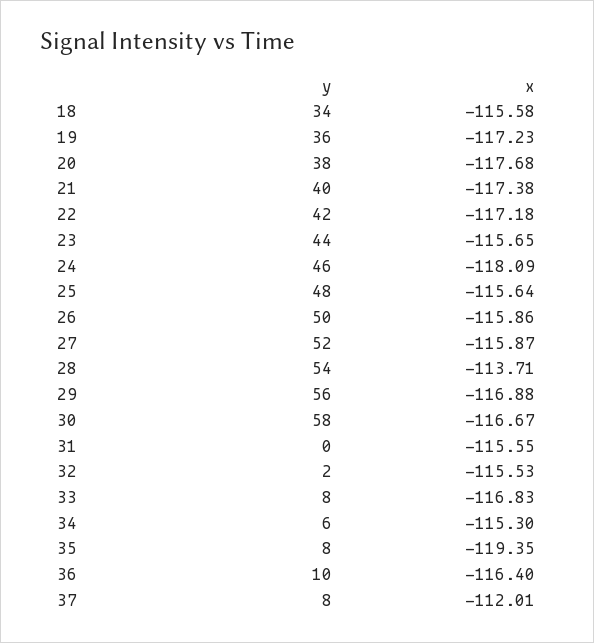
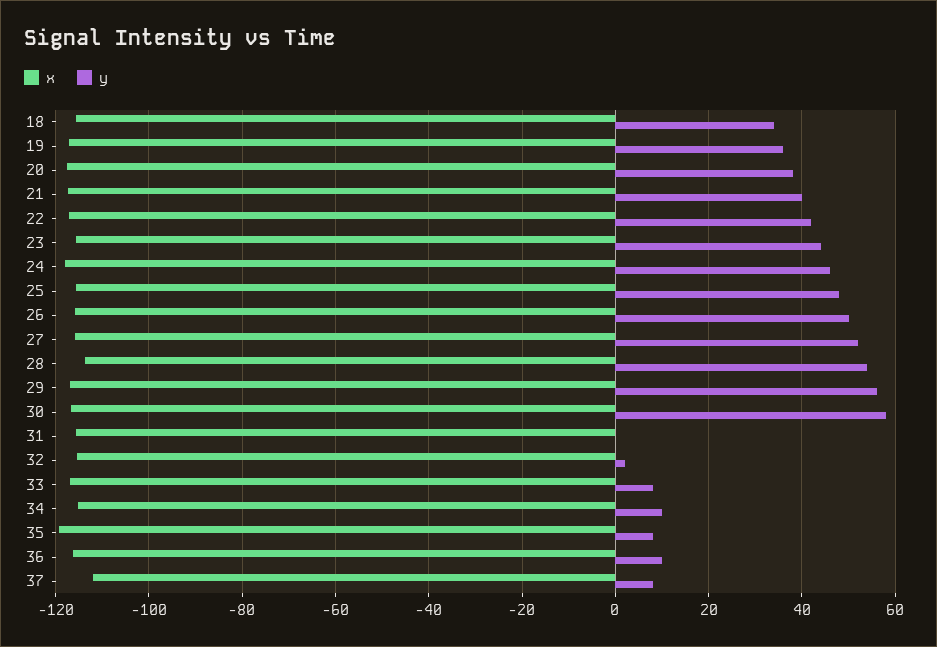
y, 34: 6 -> 10

